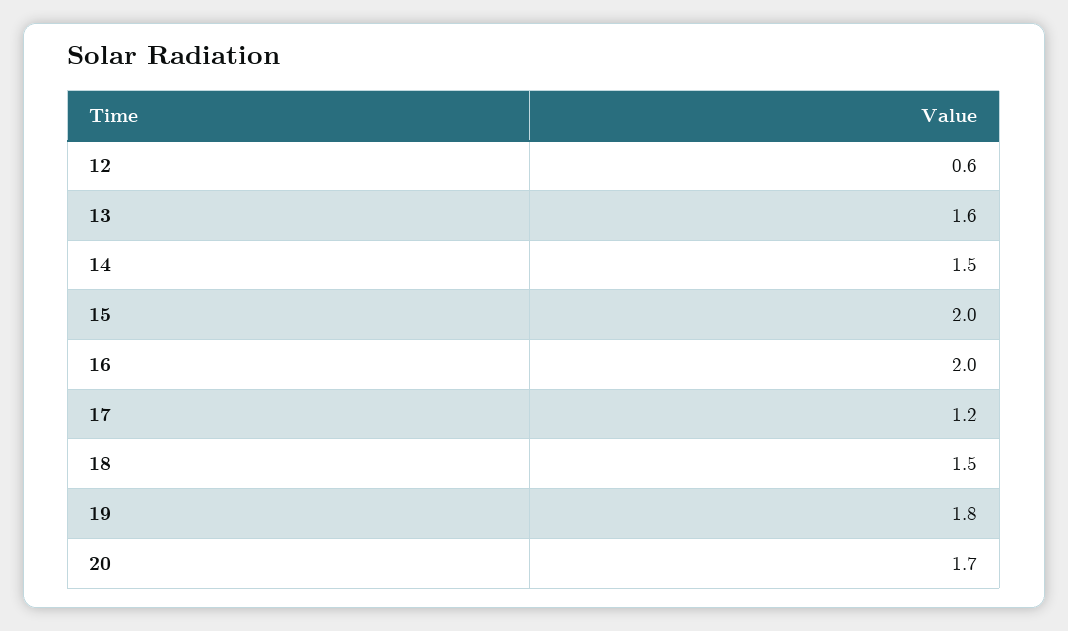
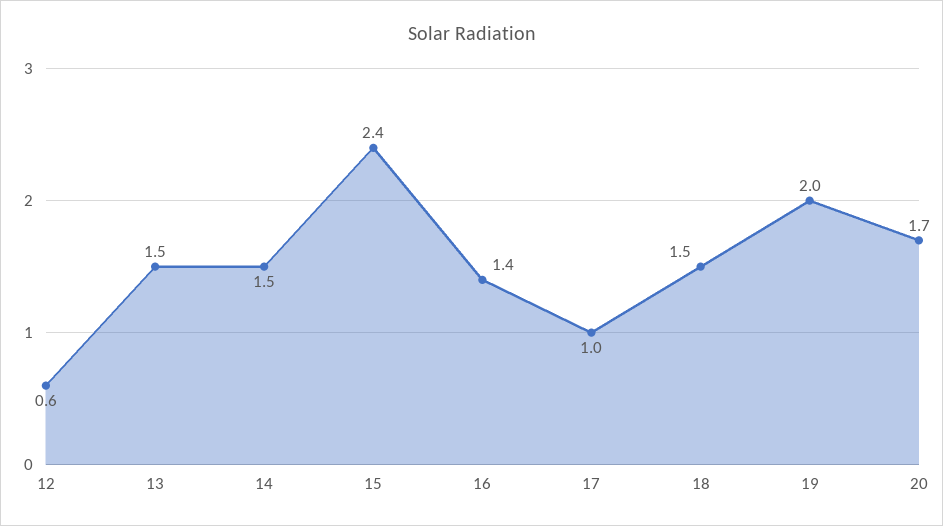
13: 1.6 -> 1.5
15: 2 -> 2.4
16: 2 -> 1.4
17: 1.2 -> 1
19: 1.8 -> 2

